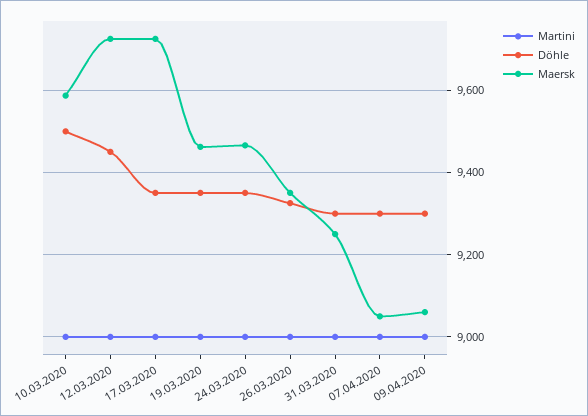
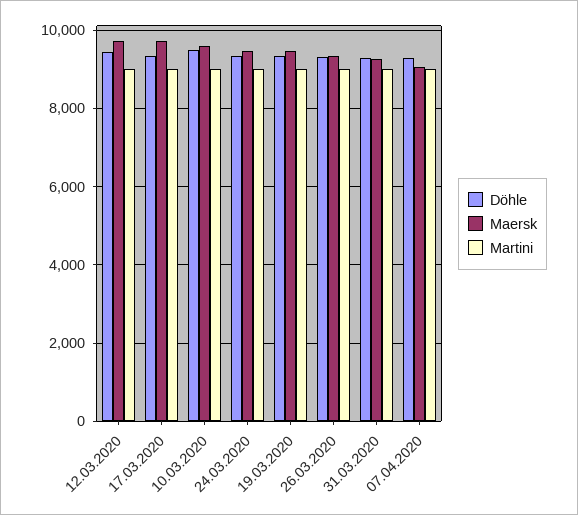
Martini, 09.04.2020: 9000 -> none
Döhle, 09.04.2020: 9300 -> none
Maersk, 09.04.2020: 9060 -> none

